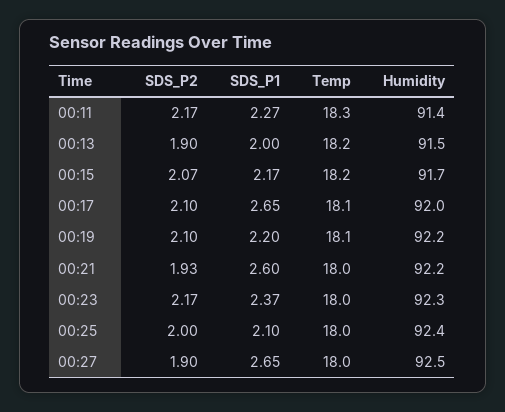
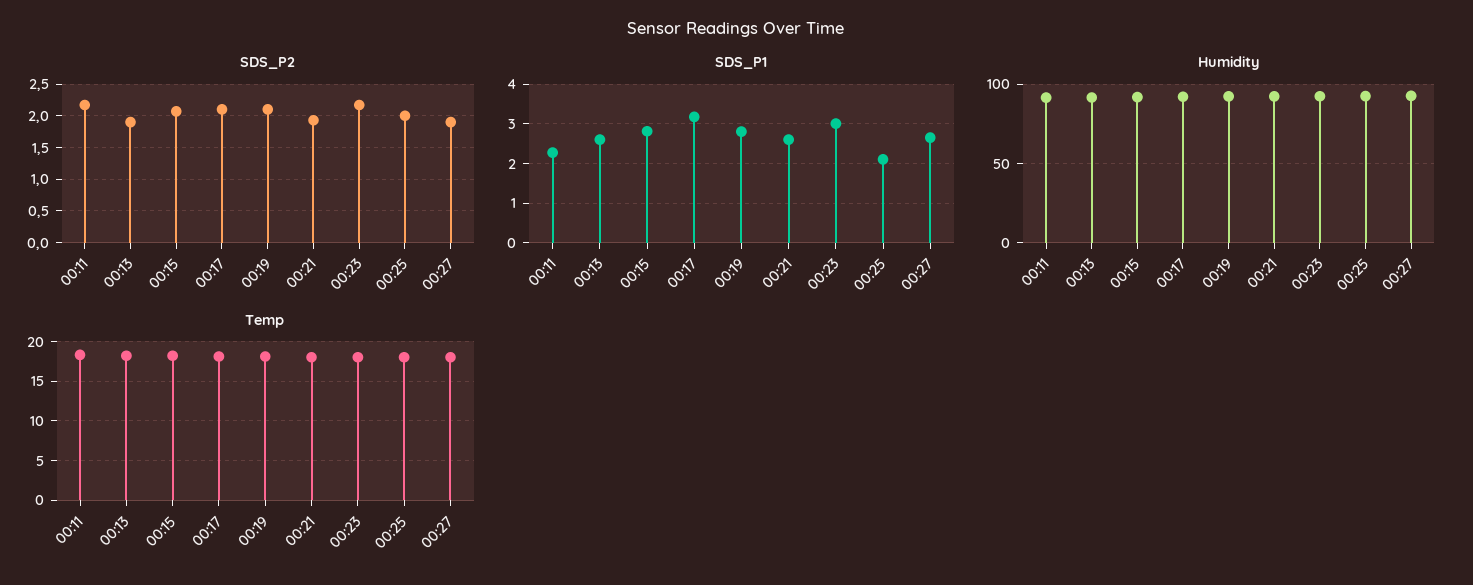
SDS_P1, 00:13: 2 -> 2.6
SDS_P1, 00:15: 2.17 -> 2.8
SDS_P1, 00:17: 2.65 -> 3.2
SDS_P1, 00:19: 2.2 -> 2.8
SDS_P1, 00:23: 2.37 -> 3

